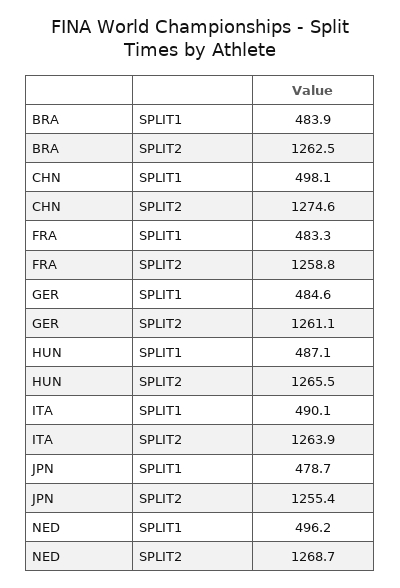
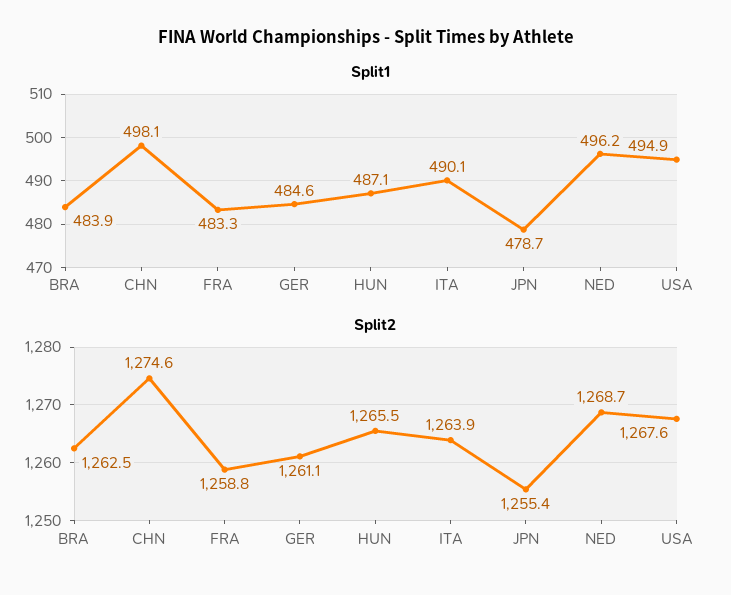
SPLIT1, USA: none -> 494.9
SPLIT2, USA: none -> 1267.6

